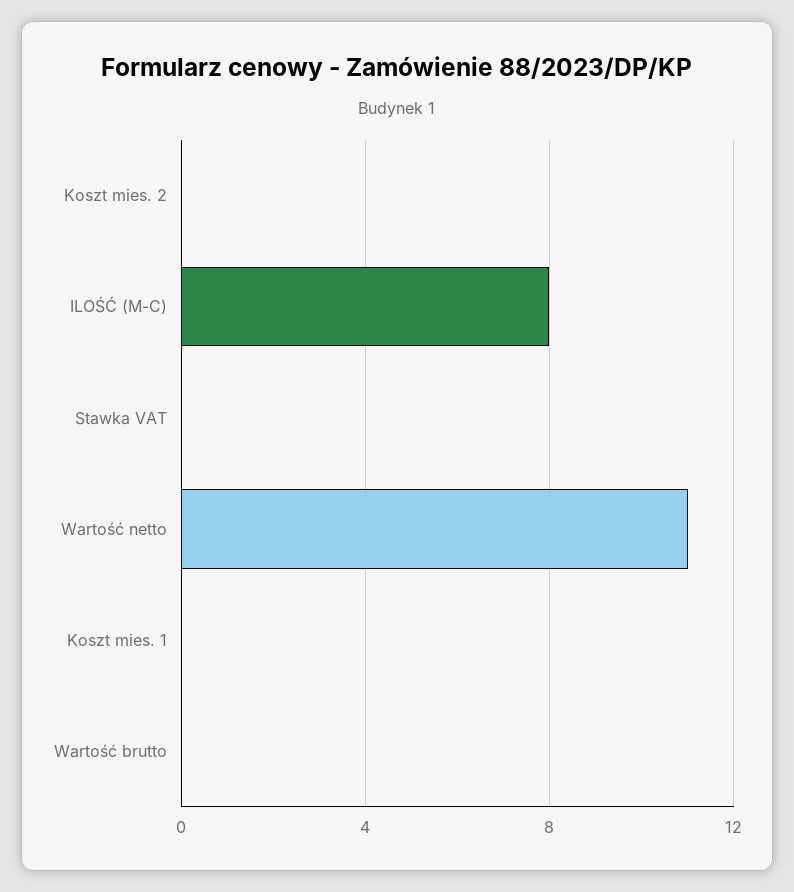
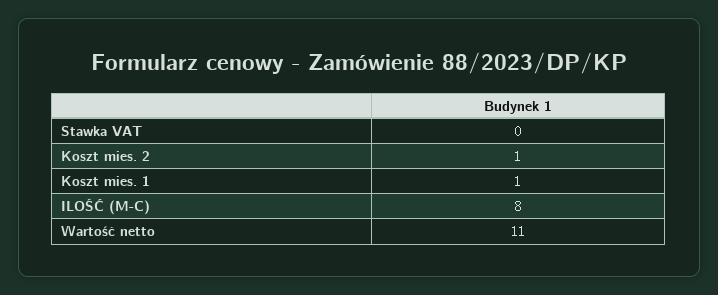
Koszt mies. 2: 0 -> 1
Koszt mies. 1: 0 -> 1
Wartość brutto: 0 -> none

